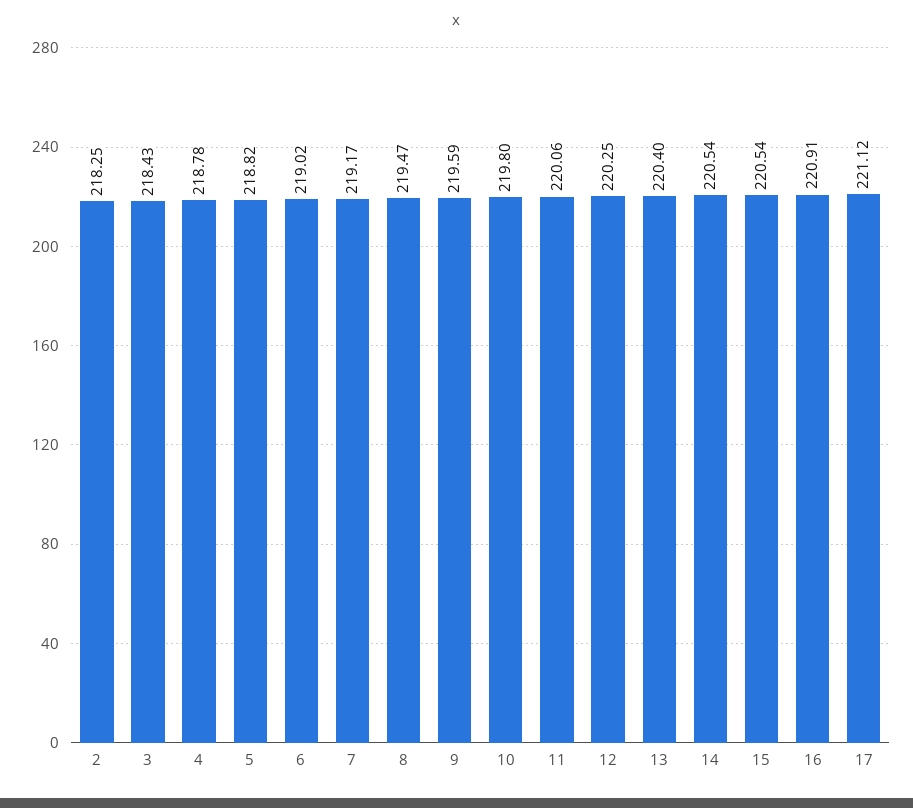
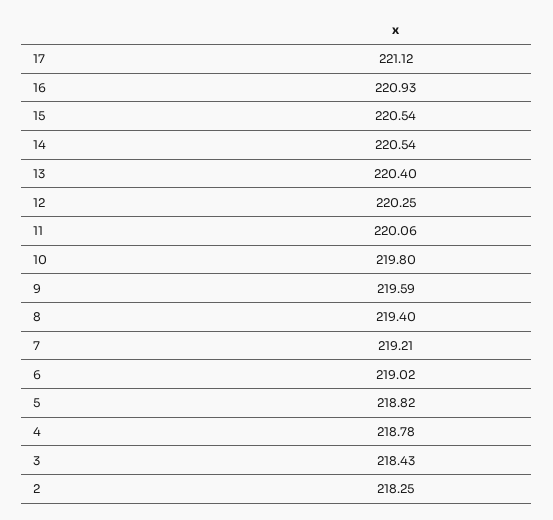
7: 219.17 -> 219.21
8: 219.47 -> 219.4
16: 220.91 -> 220.93

